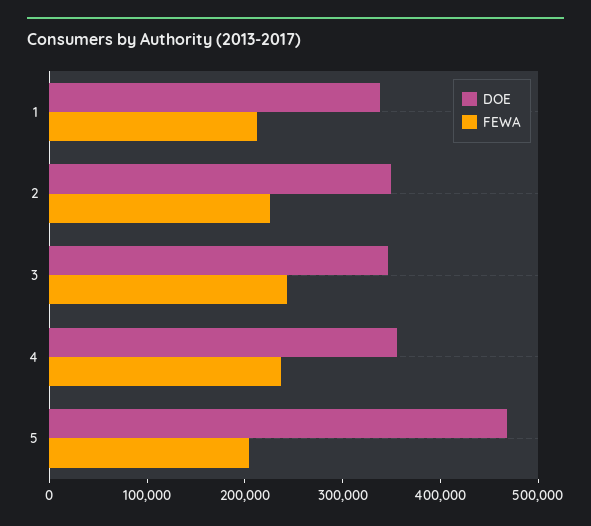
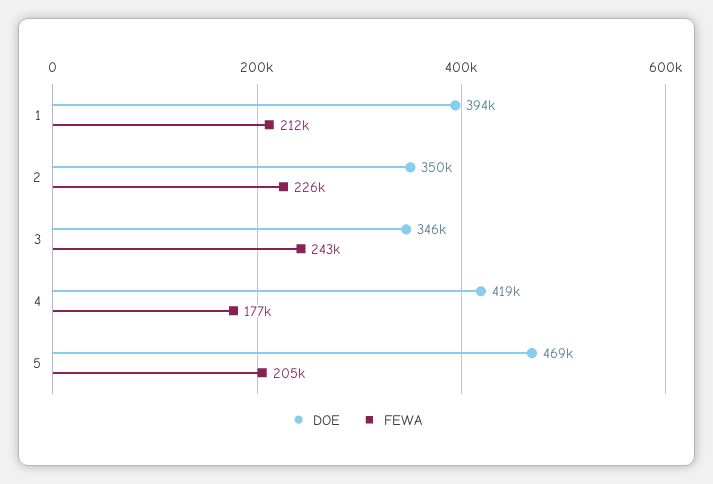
DOE, 1: 340000 -> 394000
DOE, 4: 360000 -> 419000
FEWA, 4: 240000 -> 177000

